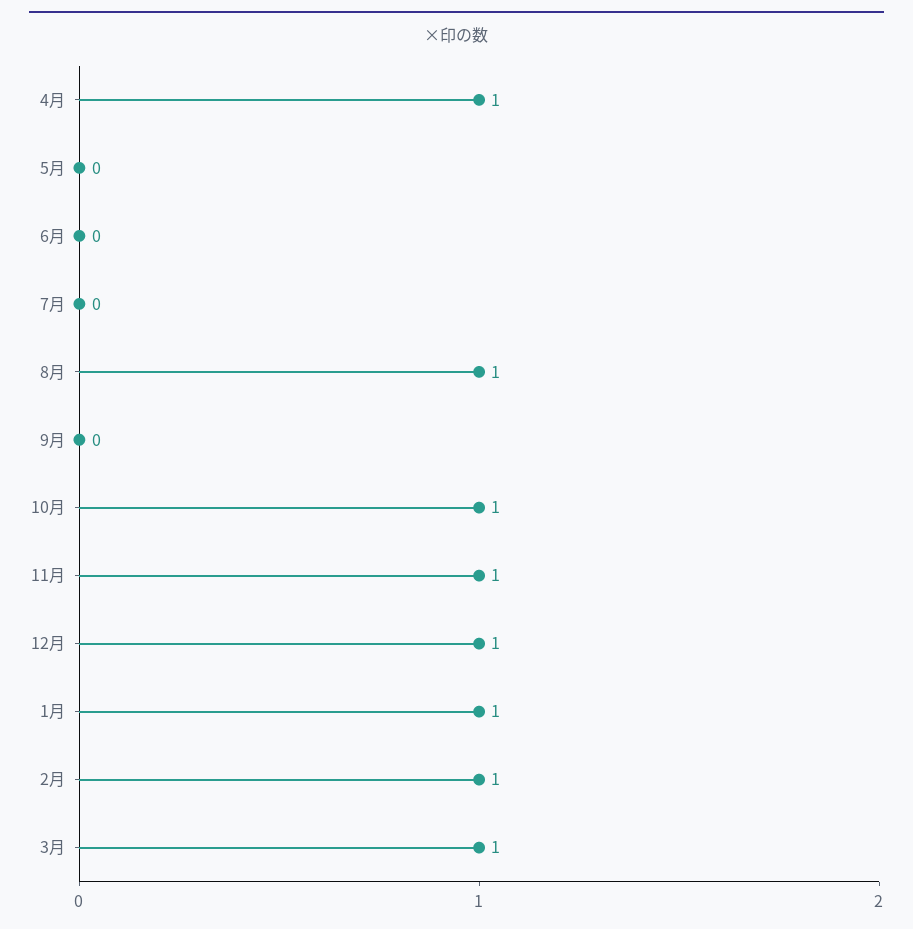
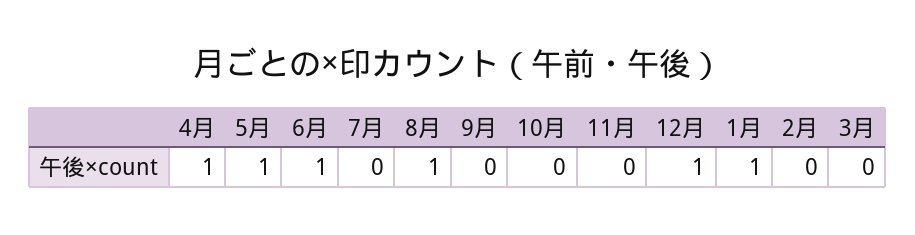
5月: 0 -> 1
6月: 0 -> 1
10月: 1 -> 0
11月: 1 -> 0
2月: 1 -> 0
3月: 1 -> 0

